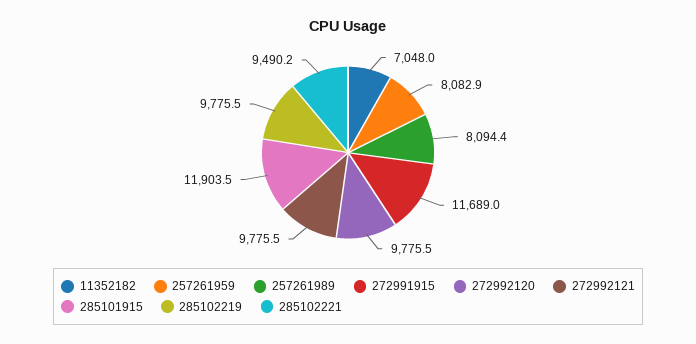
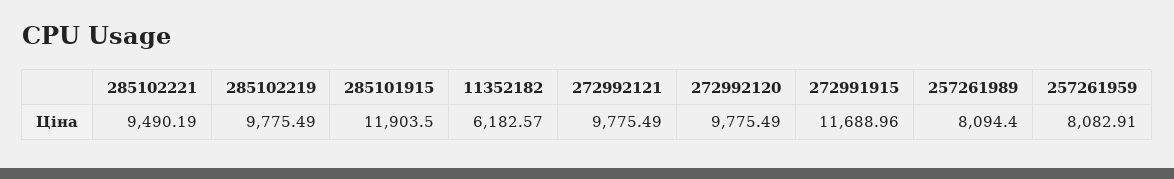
11352182: 7048 -> 6182.57

